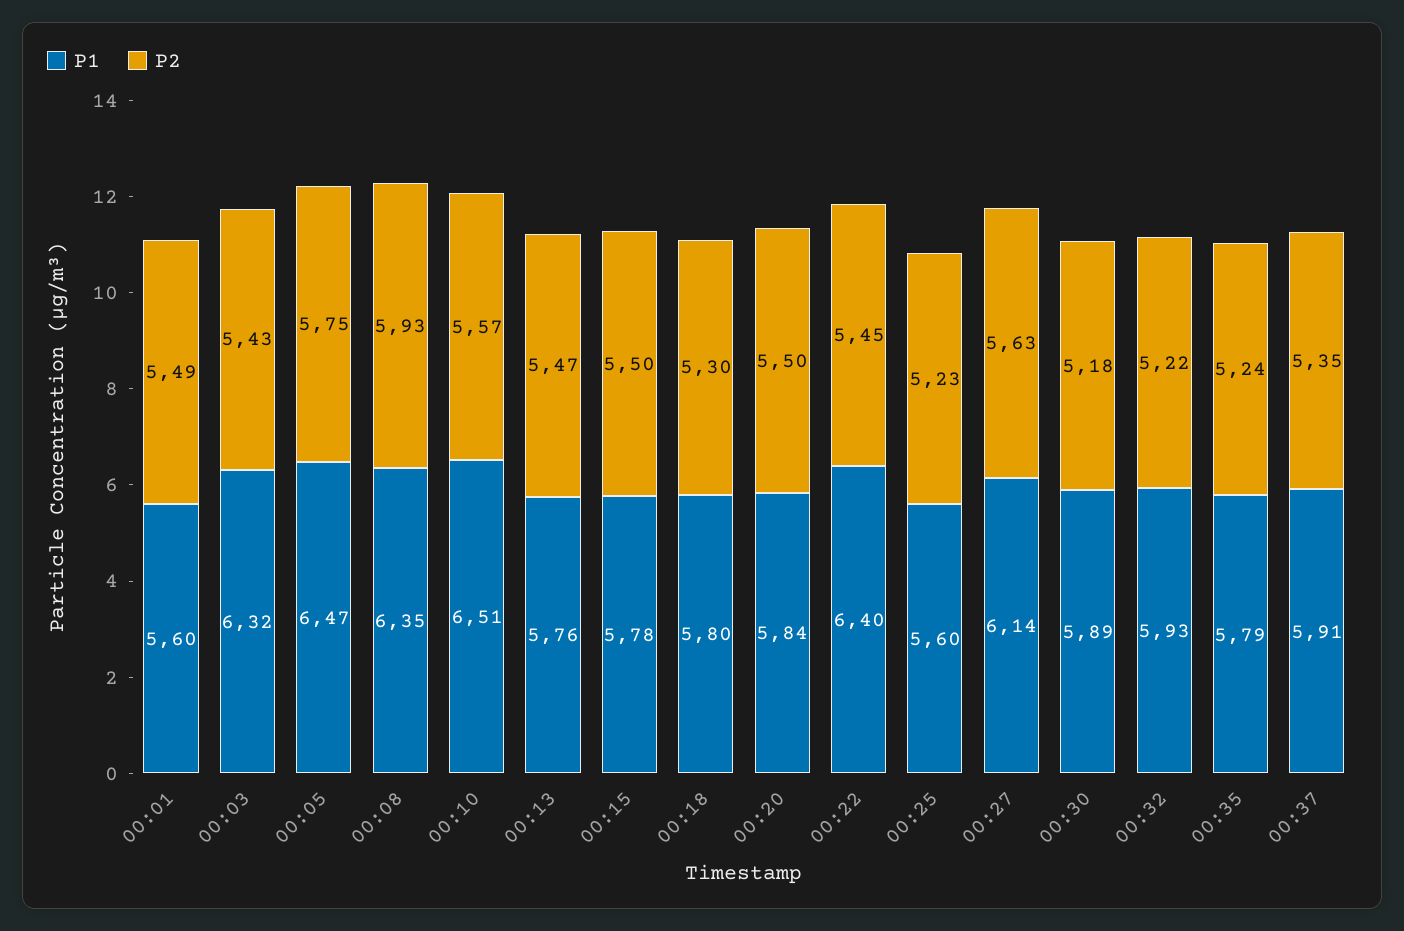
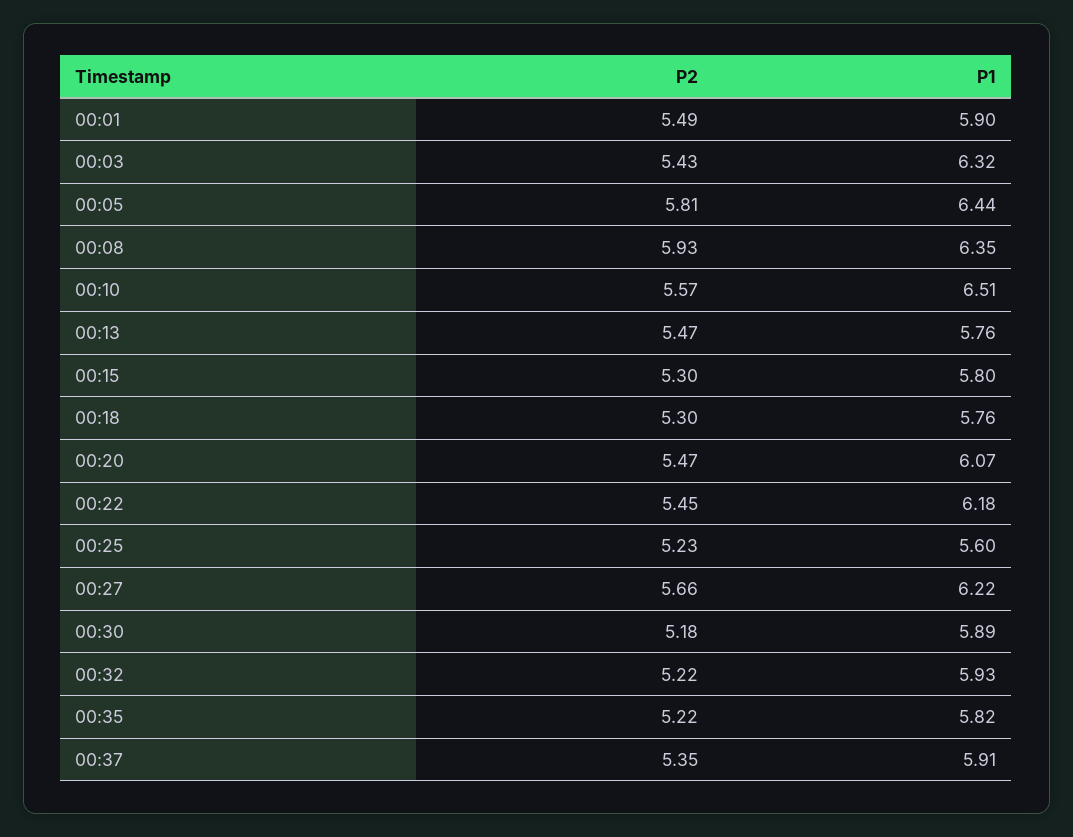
P1, 00:01: 5.6 -> 5.9
P1, 00:05: 6.47 -> 6.44
P2, 00:05: 5.75 -> 5.81
P1, 00:15: 5.78 -> 5.8
P2, 00:15: 5.5 -> 5.3
P1, 00:18: 5.8 -> 5.76
P1, 00:20: 5.84 -> 6.07
P2, 00:20: 5.5 -> 5.47
P1, 00:22: 6.4 -> 6.18
P1, 00:27: 6.14 -> 6.22
P2, 00:27: 5.63 -> 5.66
P1, 00:35: 5.79 -> 5.82
P2, 00:35: 5.24 -> 5.22

